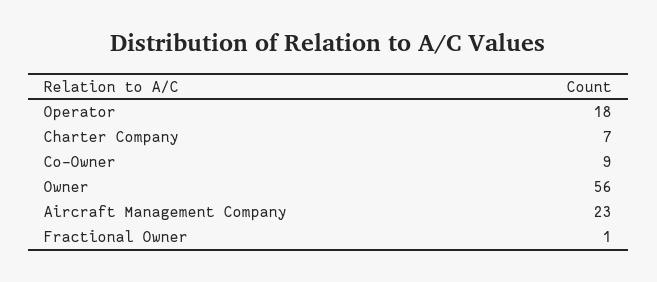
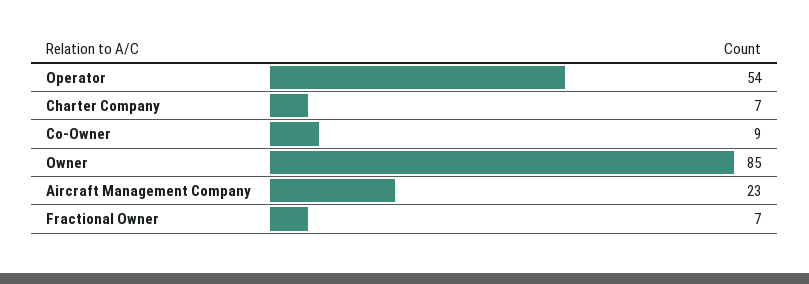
Operator: 18 -> 54
Owner: 56 -> 85
Fractional Owner: 1 -> 7

